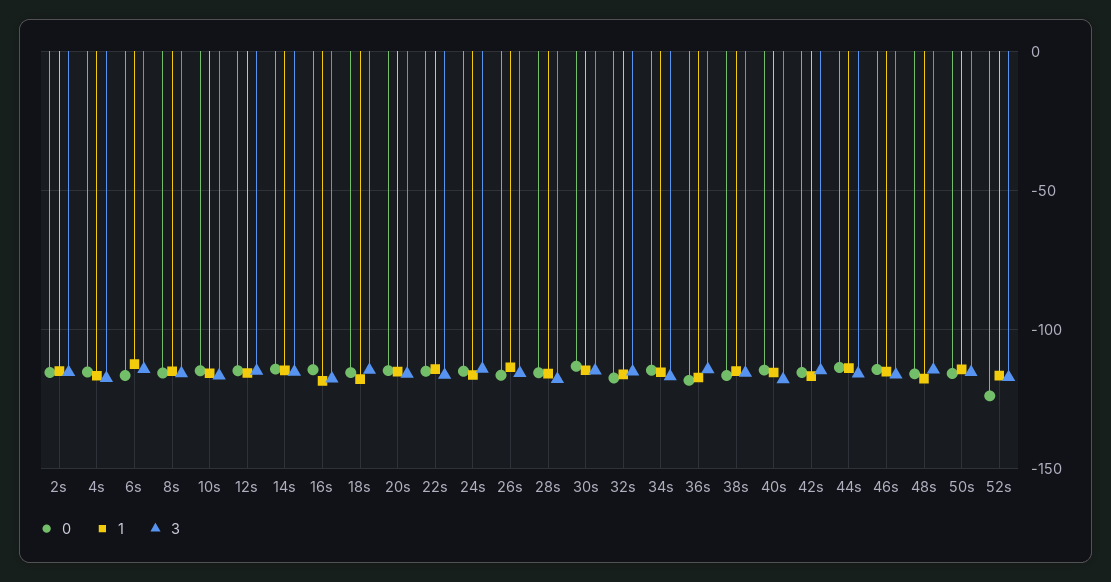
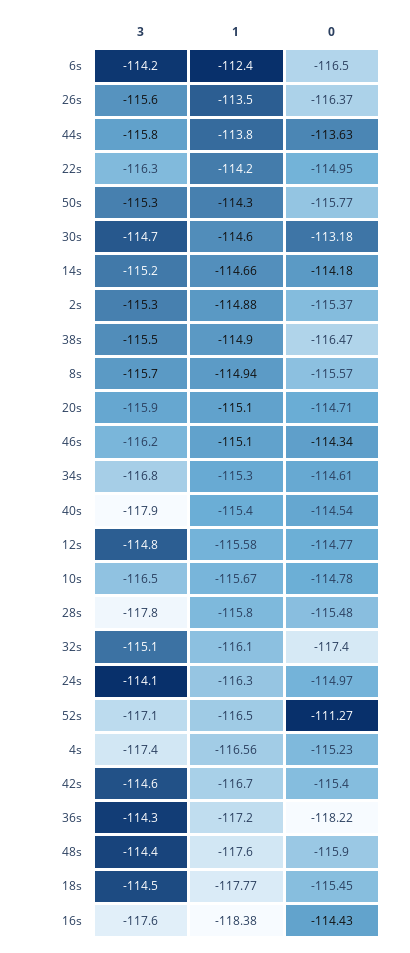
0, 52s: -125 -> -111.27

